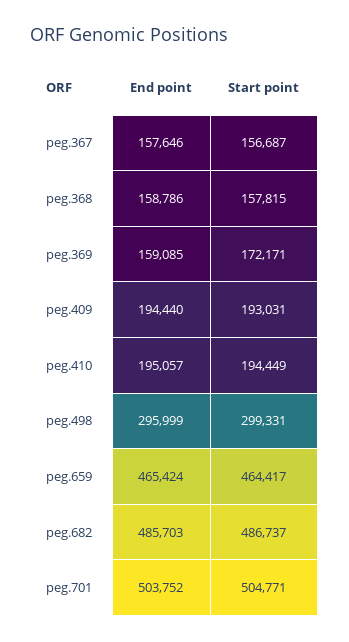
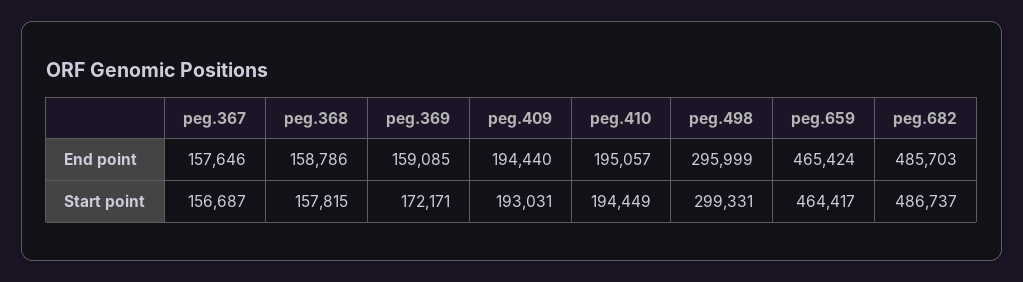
End point, peg.701: 503752 -> none
Start point, peg.701: 504771 -> none

